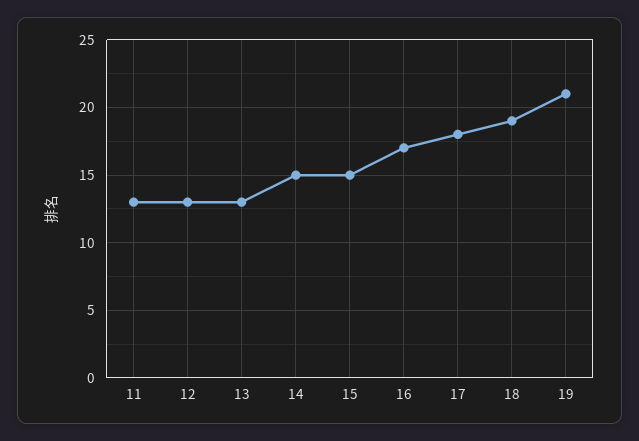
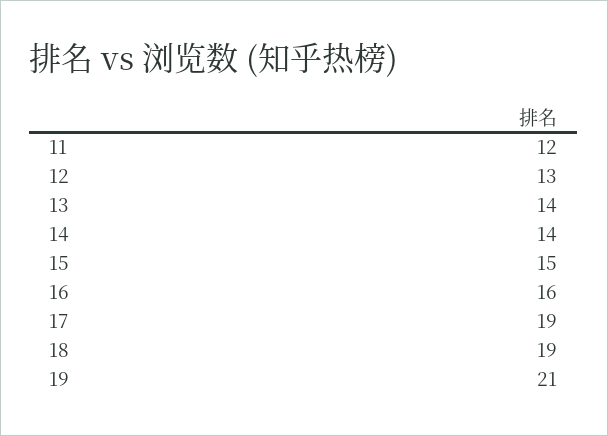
11: 13 -> 12
13: 13 -> 14
14: 15 -> 14
16: 17 -> 16
17: 18 -> 19

